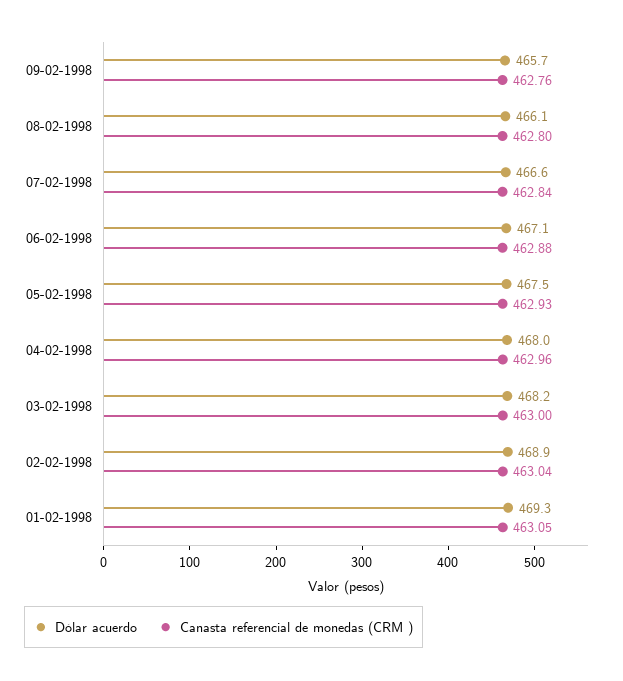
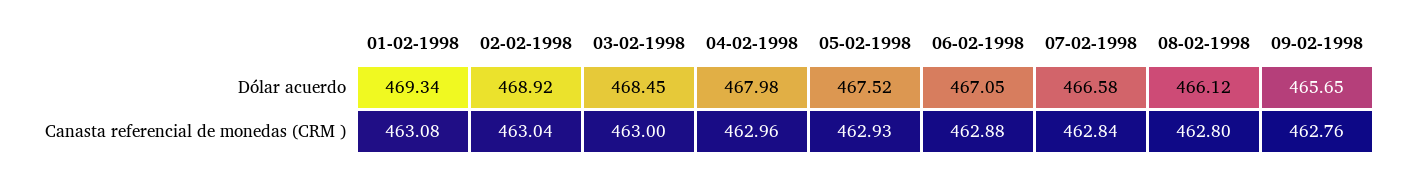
Dólar acuerdo, 03-02-1998: 468.2 -> 468.45
Canasta referencial de monedas (CRM ), 01-02-1998: 463.05 -> 463.08

